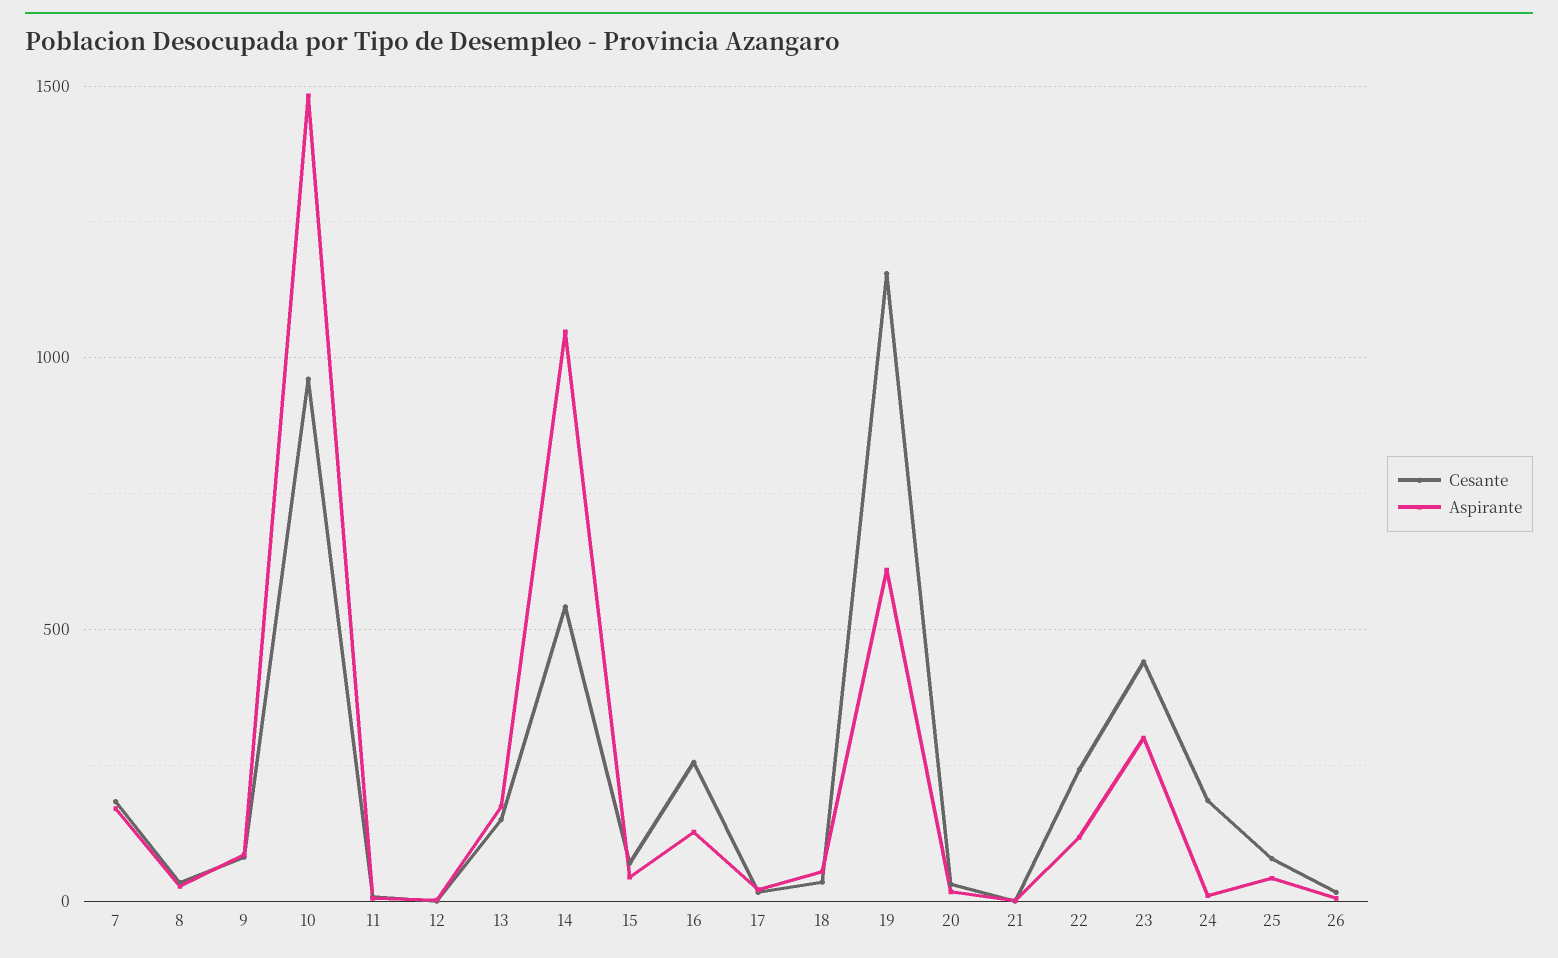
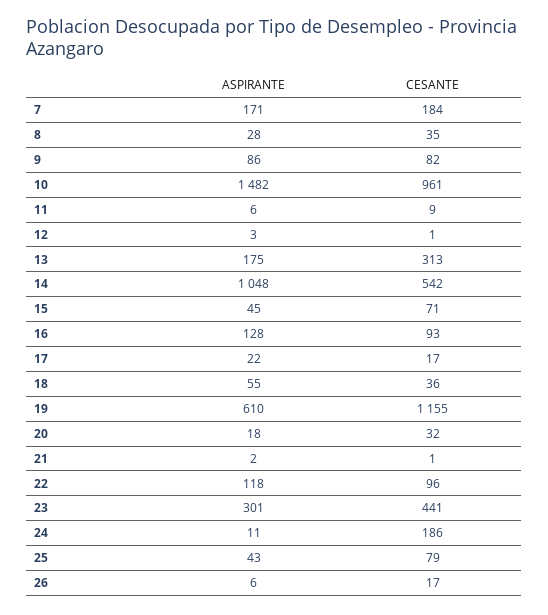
Cesante, 13: 150 -> 313
Cesante, 16: 250 -> 93
Cesante, 22: 250 -> 96

